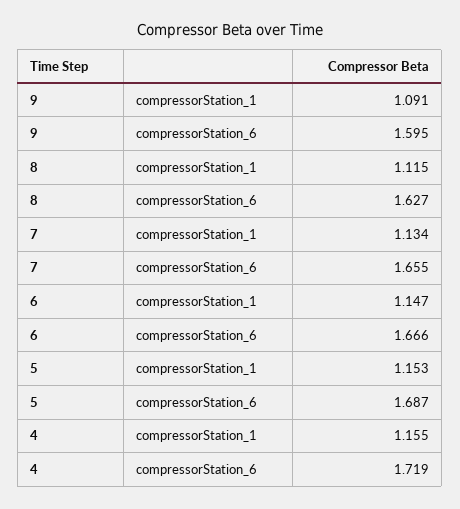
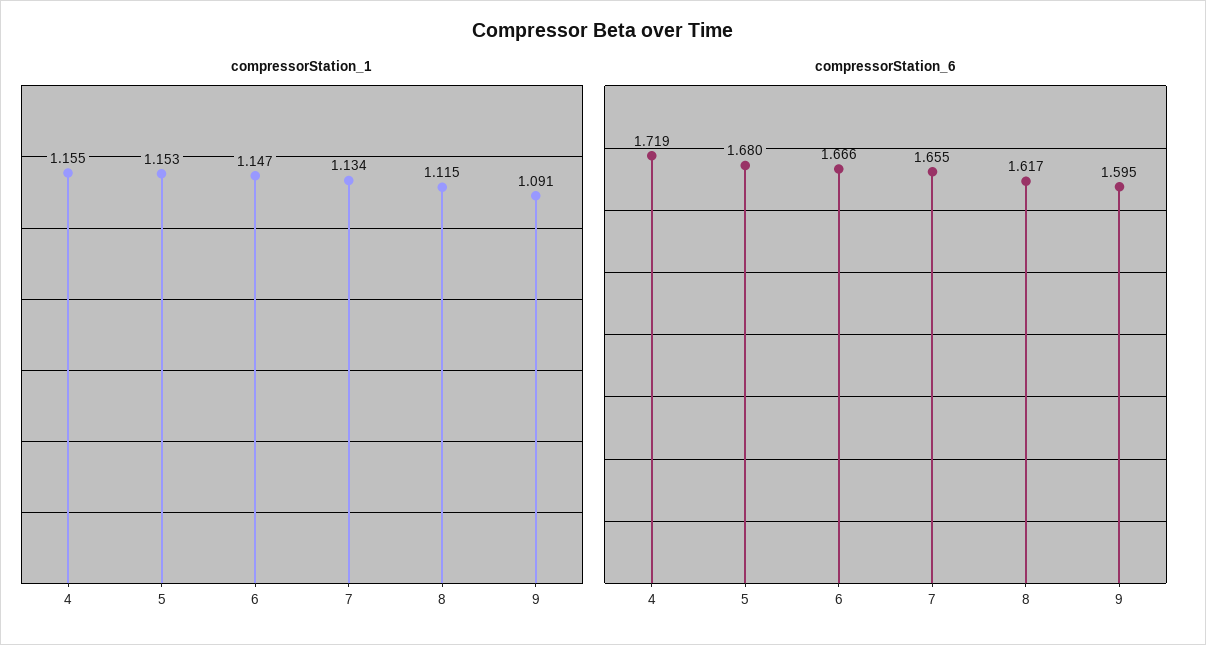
compressorStation_6, 8: 1.627 -> 1.617
compressorStation_6, 5: 1.687 -> 1.68

